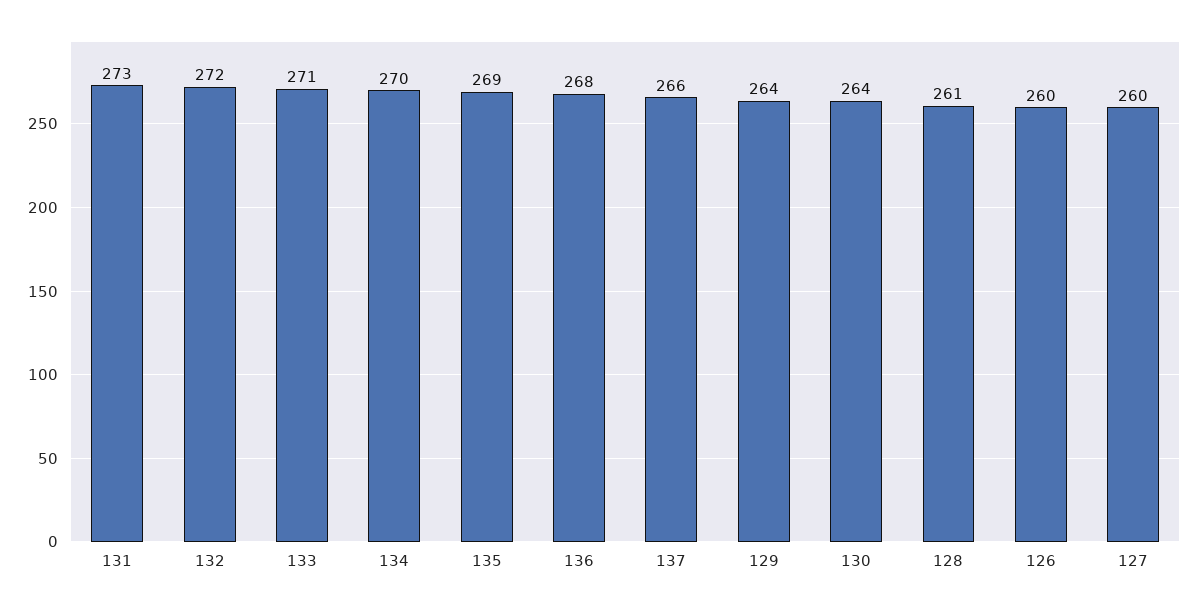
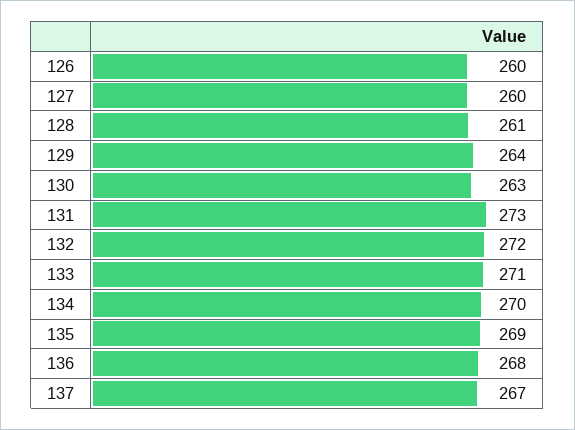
137: 266 -> 267
130: 264 -> 263

